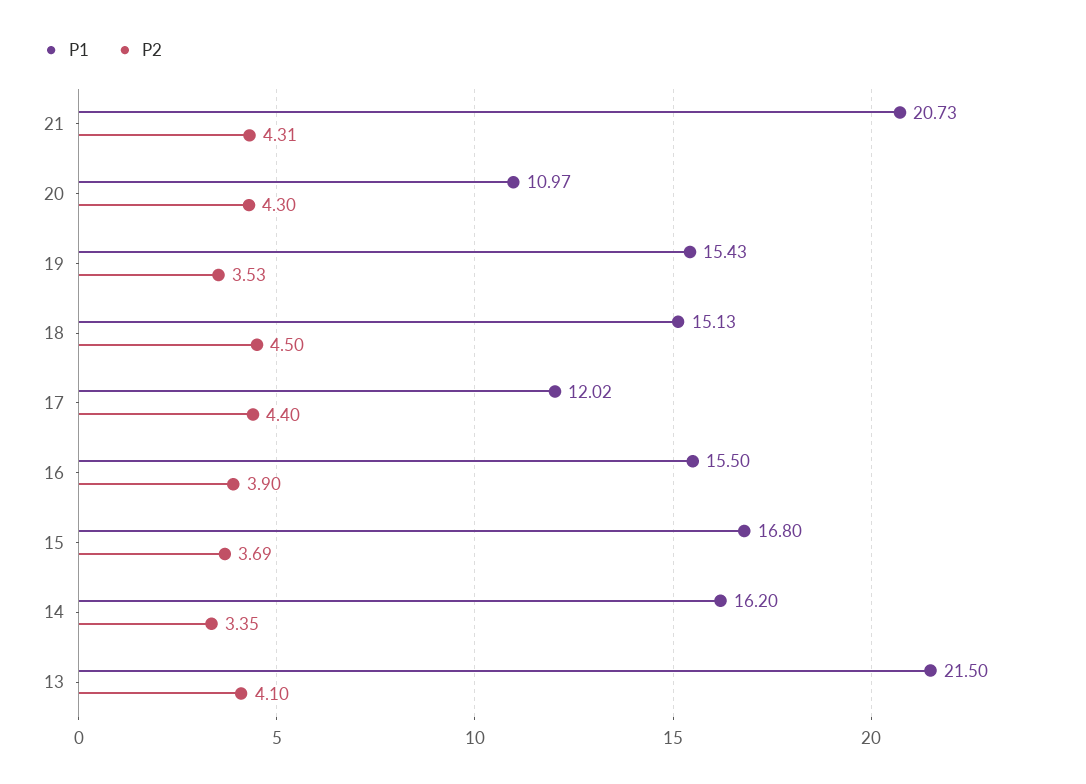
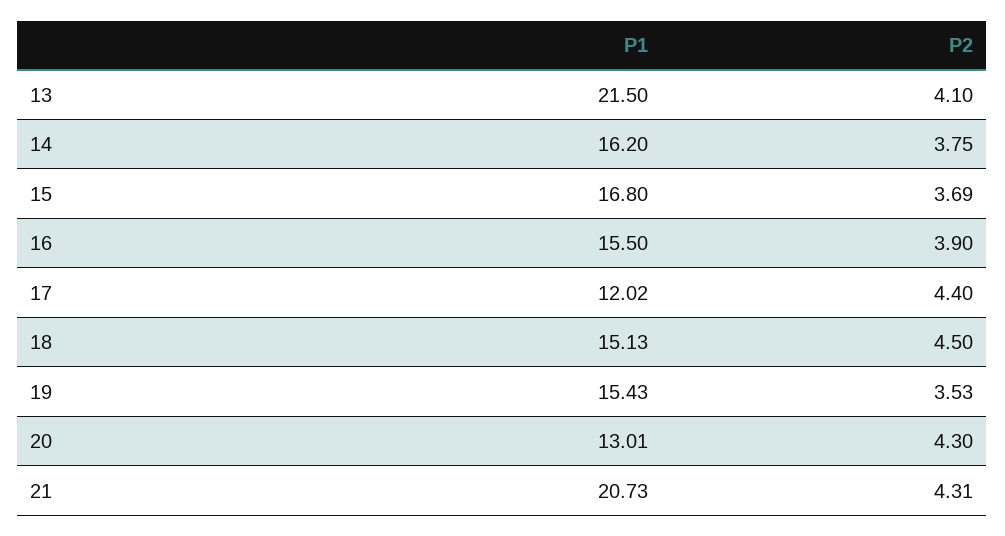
P1, 20: 10.97 -> 13.01
P2, 14: 3.35 -> 3.75

